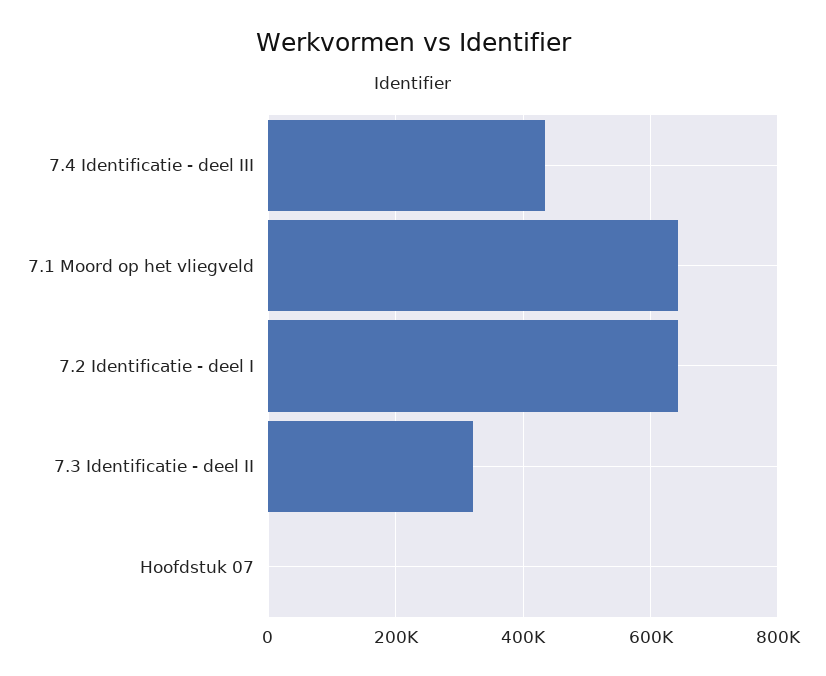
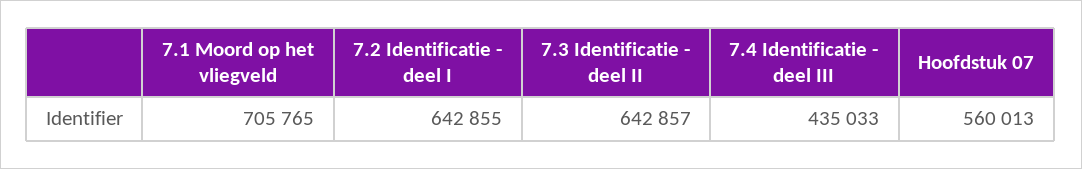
7.1 Moord op het vliegveld: 640000 -> 705765
7.3 Identificatie - deel II: 320000 -> 642857
Hoofdstuk 07: 0 -> 560013

